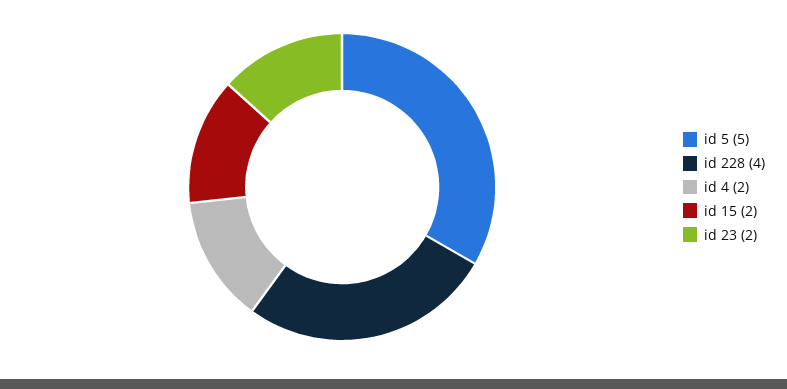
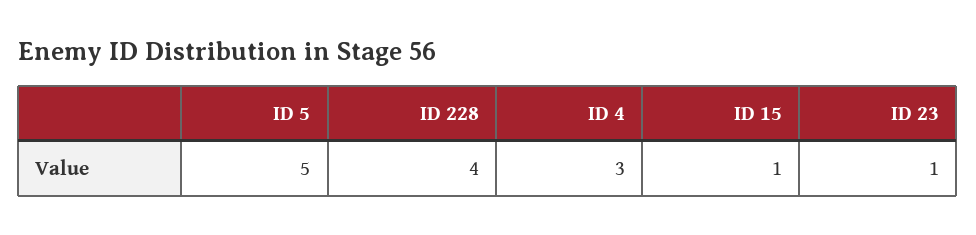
id 4: 2 -> 3
id 15: 2 -> 1
id 23: 2 -> 1

